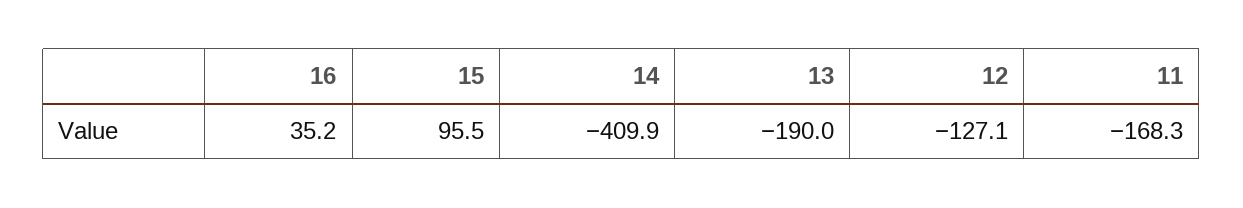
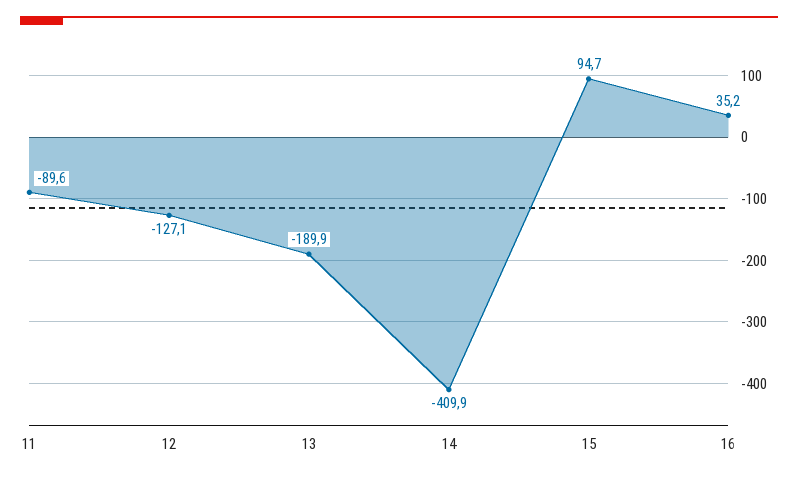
15: 95.5 -> 94.7
13: -190 -> -189.9
11: -168.3 -> -89.6

